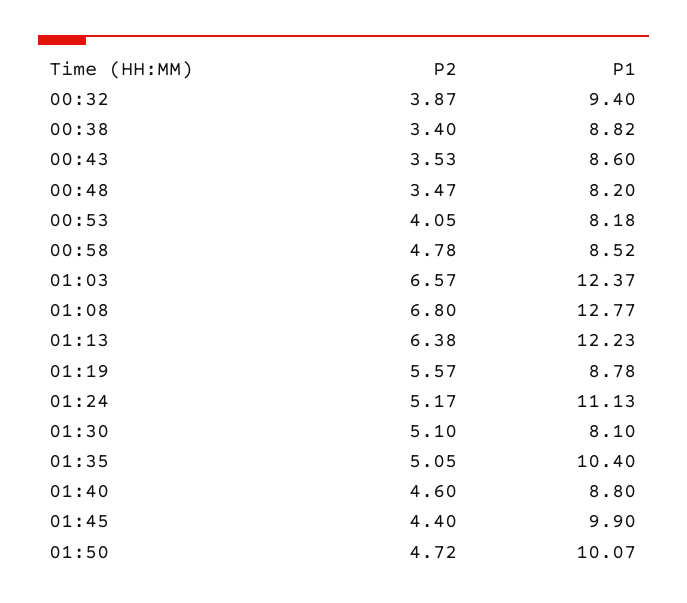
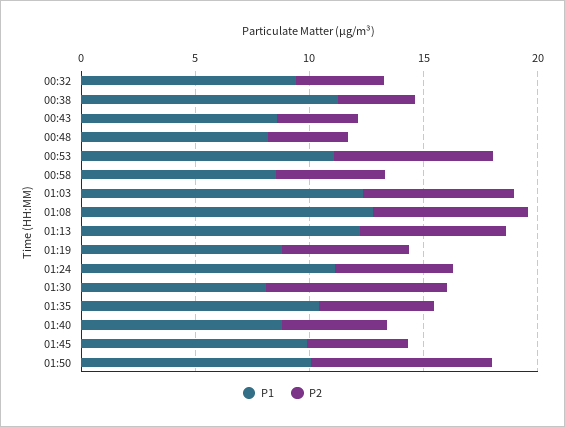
P1, 00:38: 8.82 -> 11
P2, 00:53: 4.05 -> 7
P1, 00:53: 8.18 -> 11
P2, 01:30: 5.1 -> 8
P2, 01:50: 4.72 -> 8

